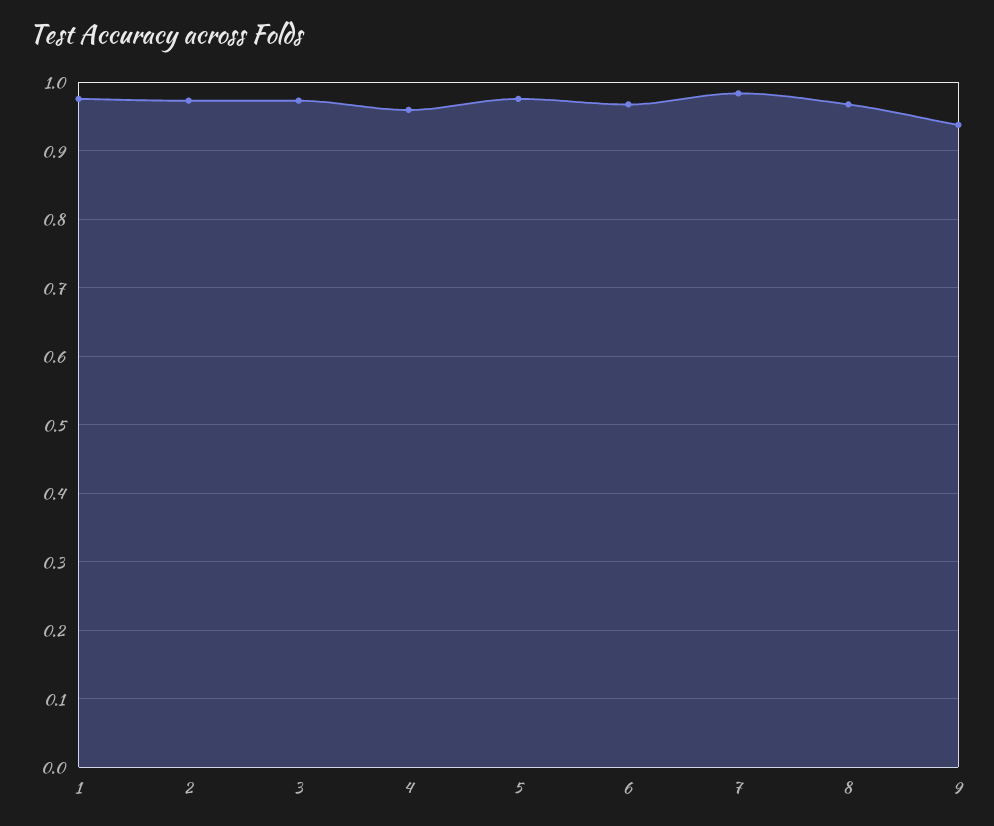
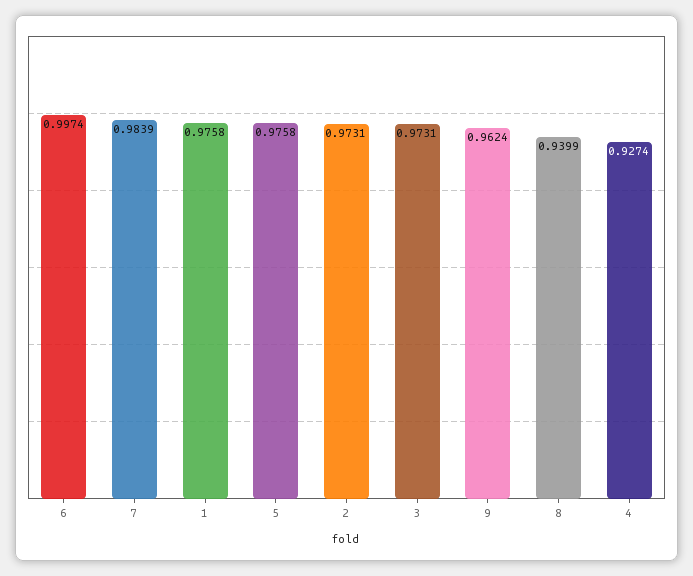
4: 0.96 -> 0.9274
6: 0.97 -> 0.9974
8: 0.97 -> 0.9399
9: 0.94 -> 0.9624

